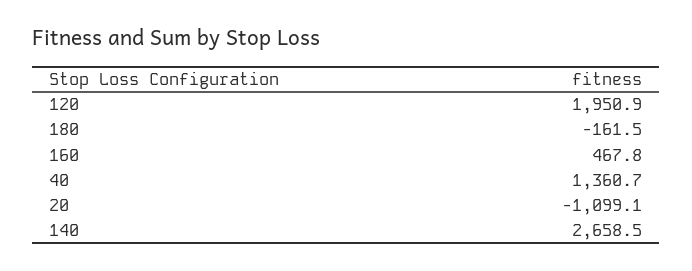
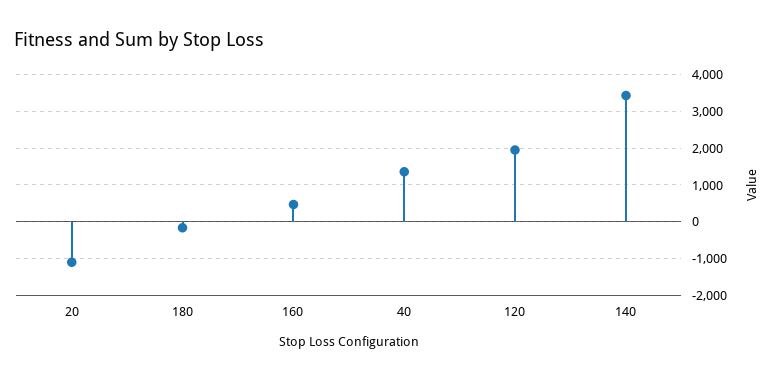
140: 2658.5 -> 3400

